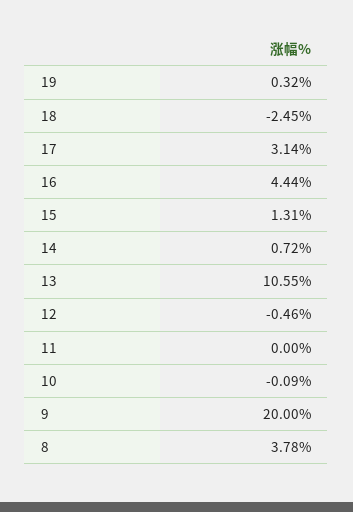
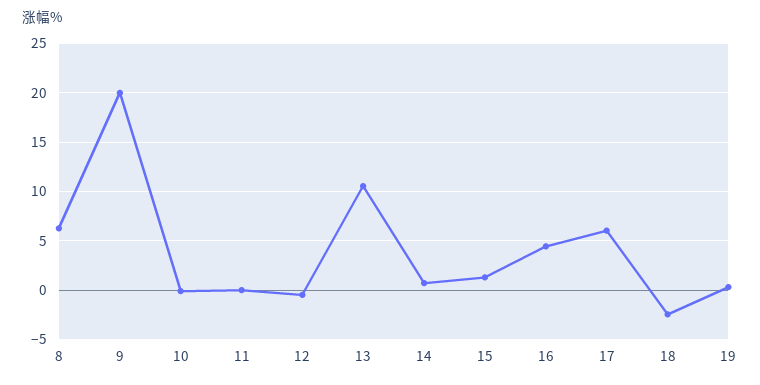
17: 3.14 -> 6
8: 3.78 -> 6

